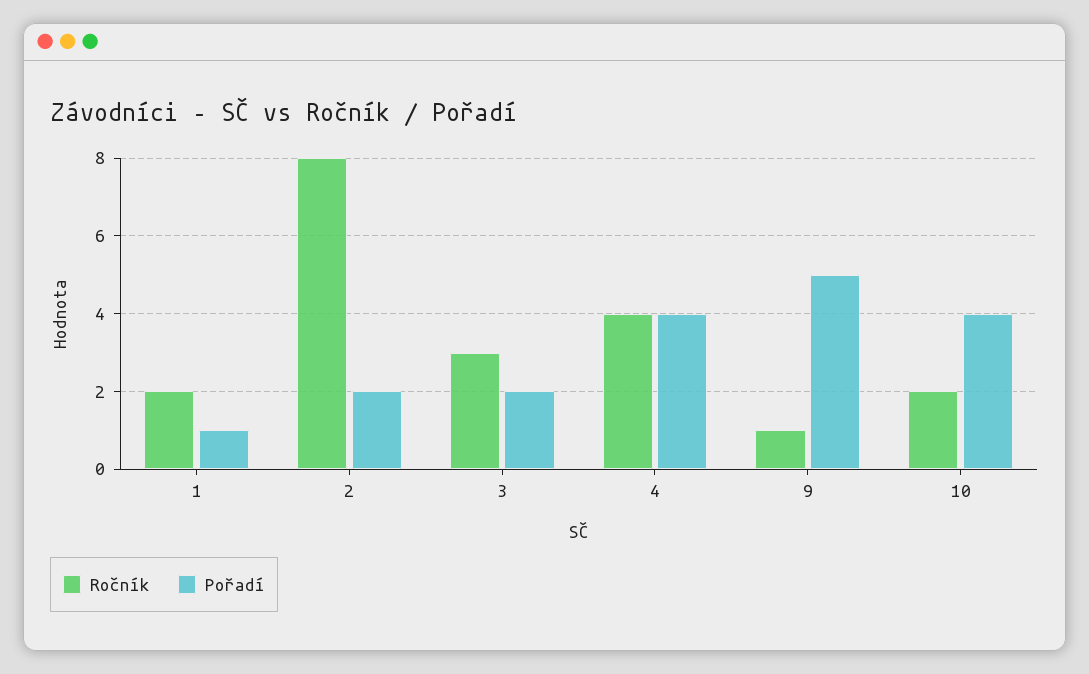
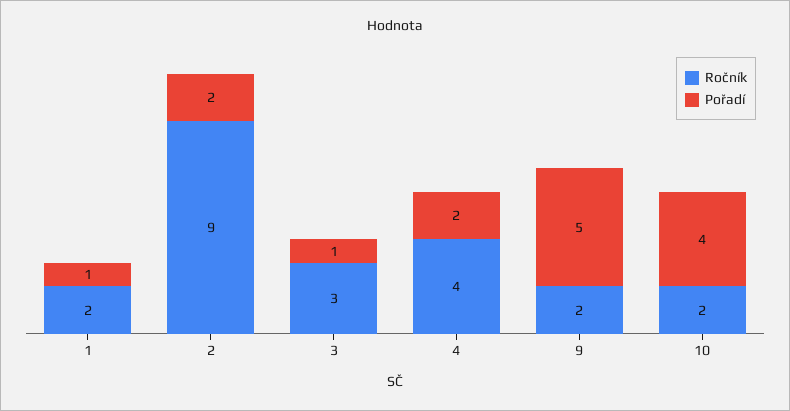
Ročník, 2: 8 -> 9
Pořadí, 3: 2 -> 1
Pořadí, 4: 4 -> 2
Ročník, 9: 1 -> 2

